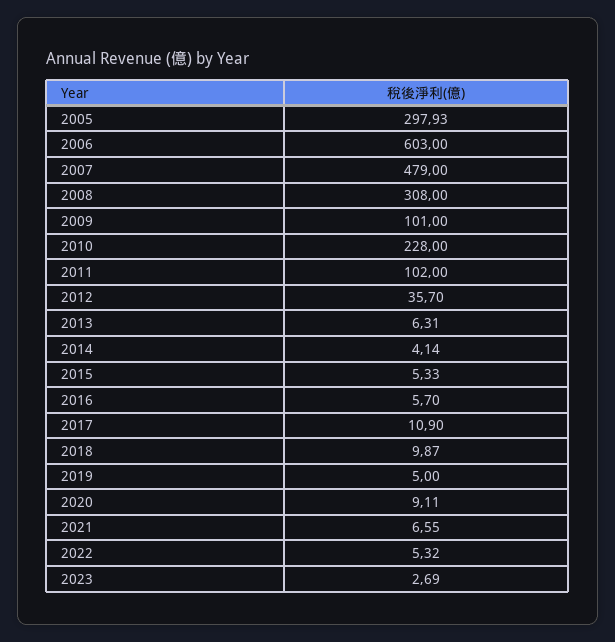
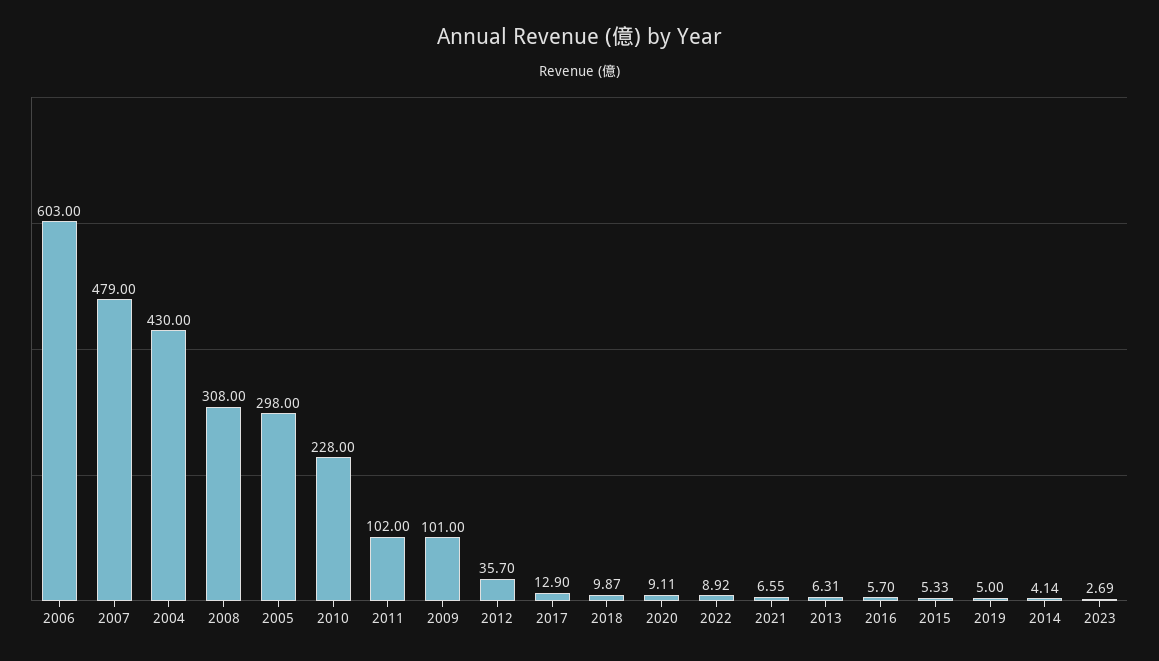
2005: 297.93 -> 298
2017: 10.9 -> 12.9
2022: 5.32 -> 8.92
2004: none -> 430

